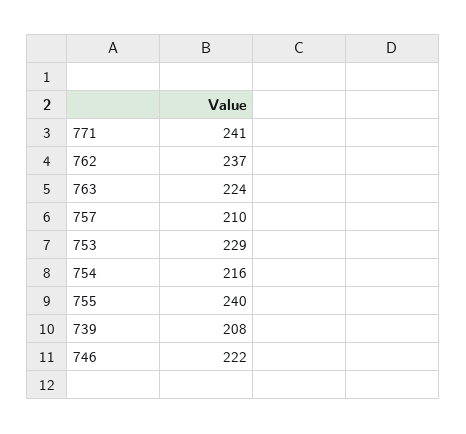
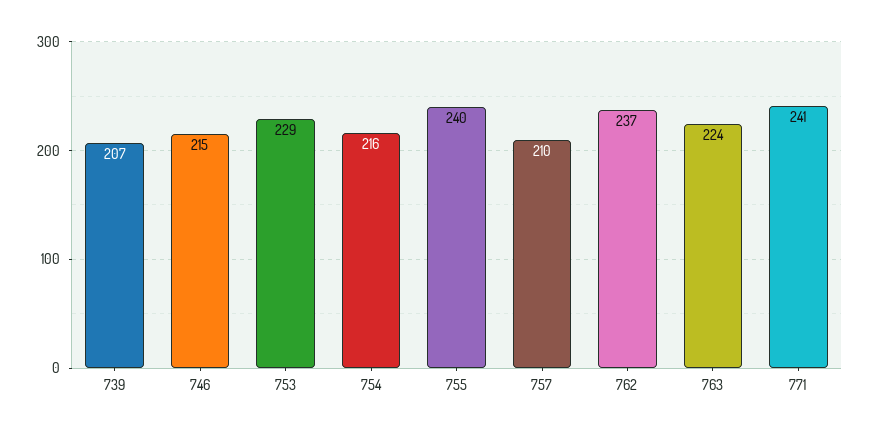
739: 208 -> 207
746: 222 -> 215

